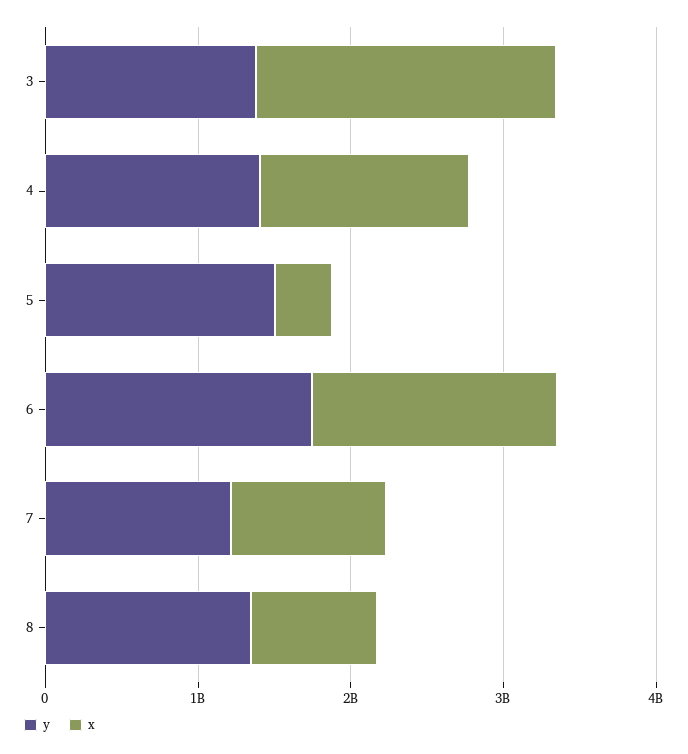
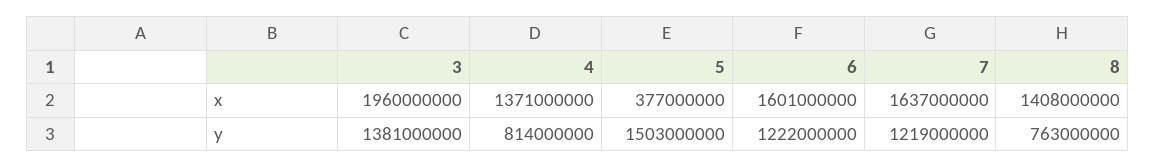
y, 4: 1400000000 -> 814000000
y, 6: 1800000000 -> 1222000000
x, 7: 1000000000 -> 1637000000
y, 8: 1400000000 -> 763000000
x, 8: 800000000 -> 1408000000

